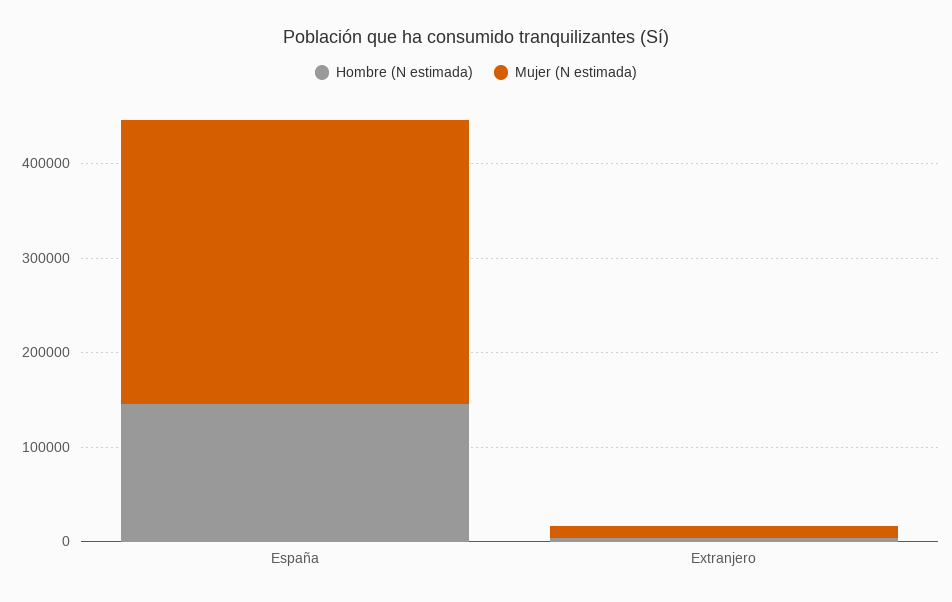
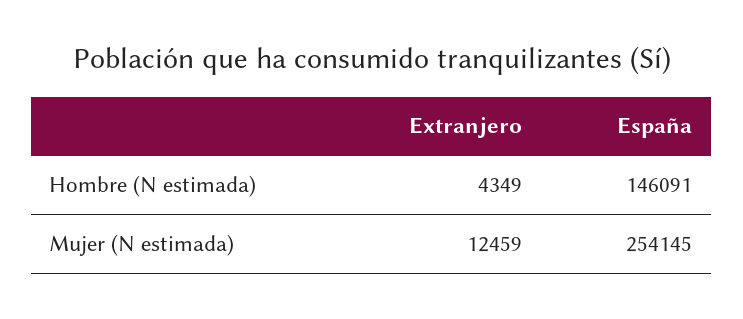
Mujer (N estimada), España: 300000 -> 254145

